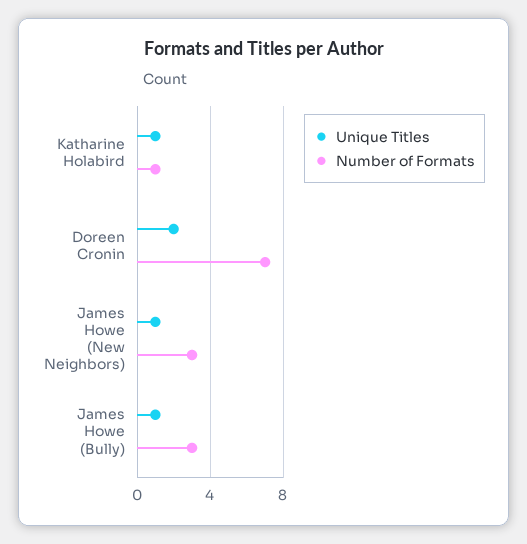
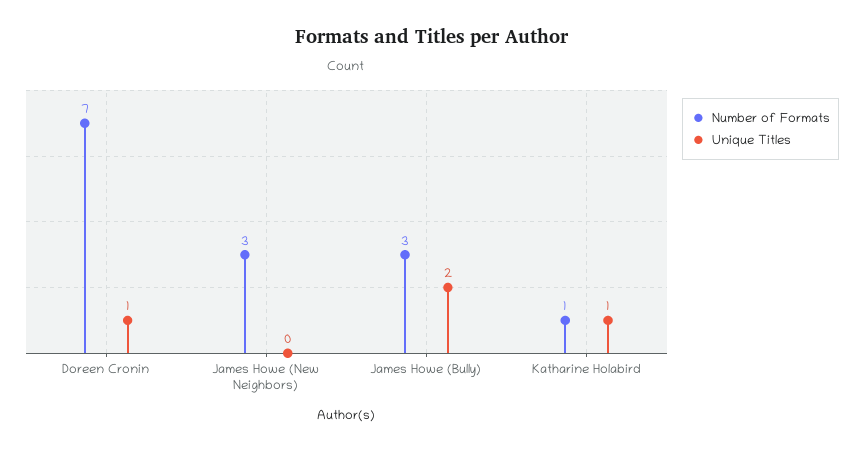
Unique Titles, Doreen Cronin: 2 -> 1
Unique Titles, James Howe (New Neighbors): 1 -> 0
Unique Titles, James Howe (Bully): 1 -> 2

